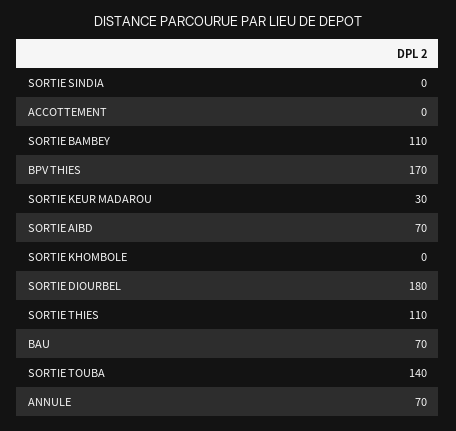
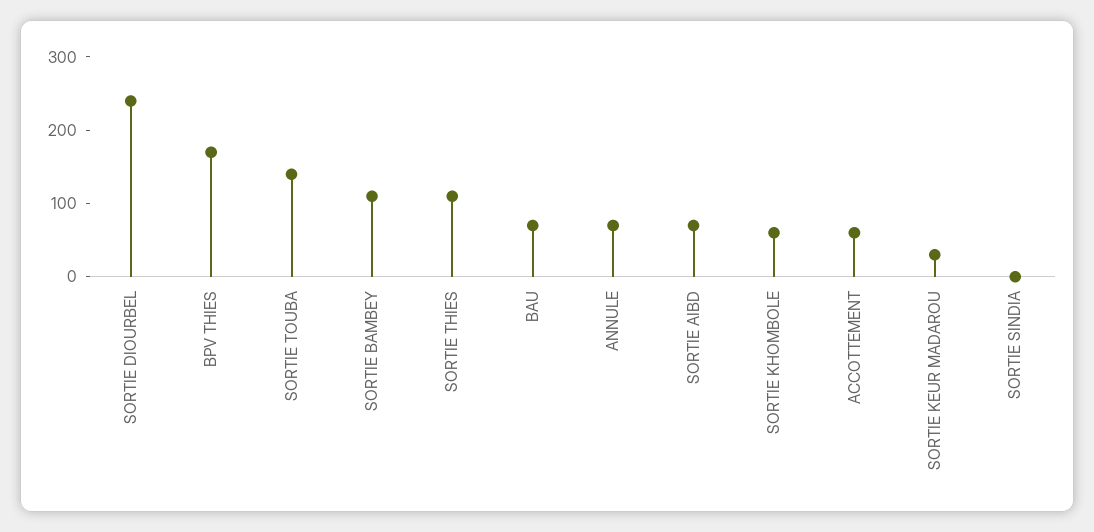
ACCOTTEMENT: 0 -> 60
SORTIE KHOMBOLE: 0 -> 60
SORTIE DIOURBEL: 180 -> 240

